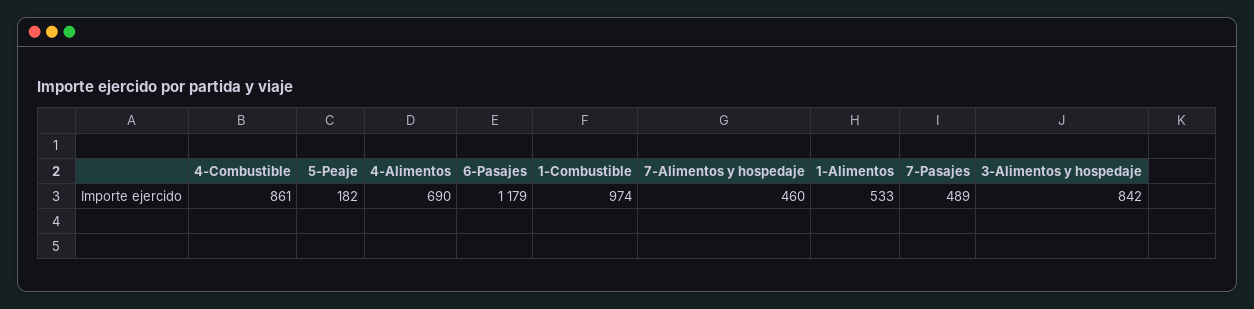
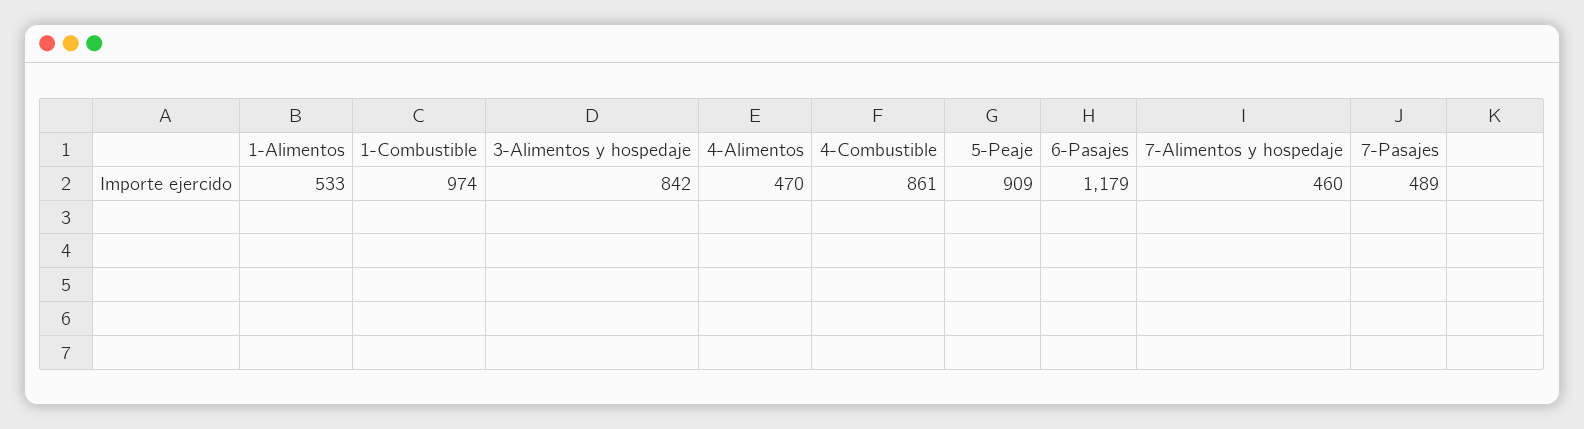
5-Peaje: 182 -> 909
4-Alimentos: 690 -> 470

